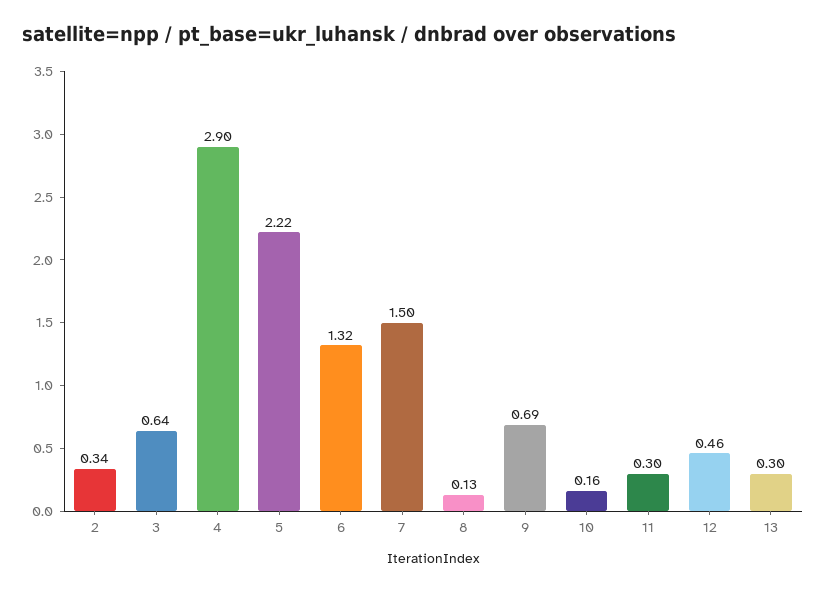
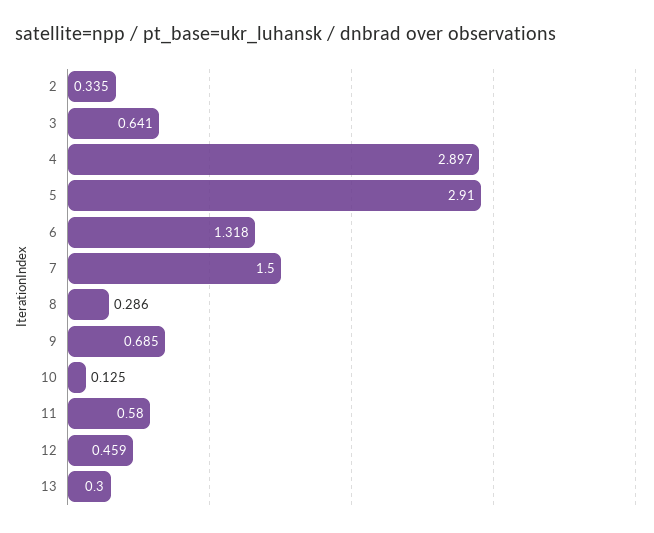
5: 2.22 -> 2.91
8: 0.13 -> 0.286
10: 0.16 -> 0.125
11: 0.3 -> 0.58

